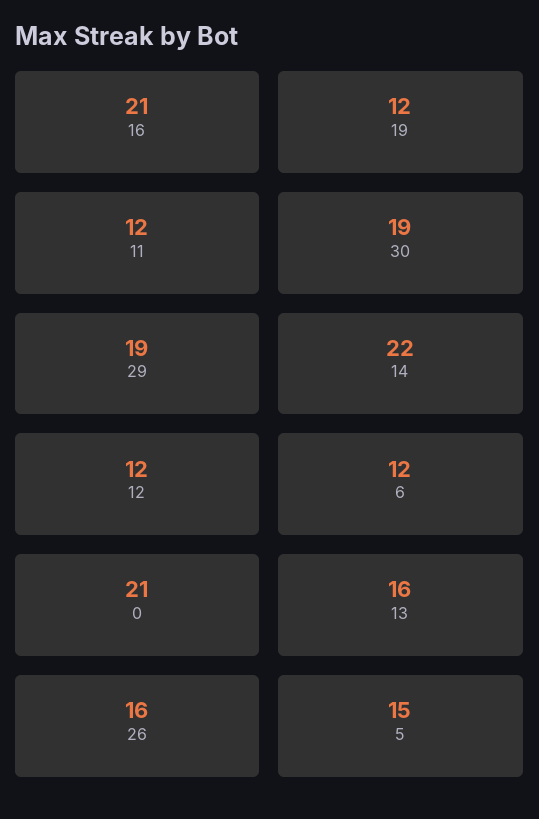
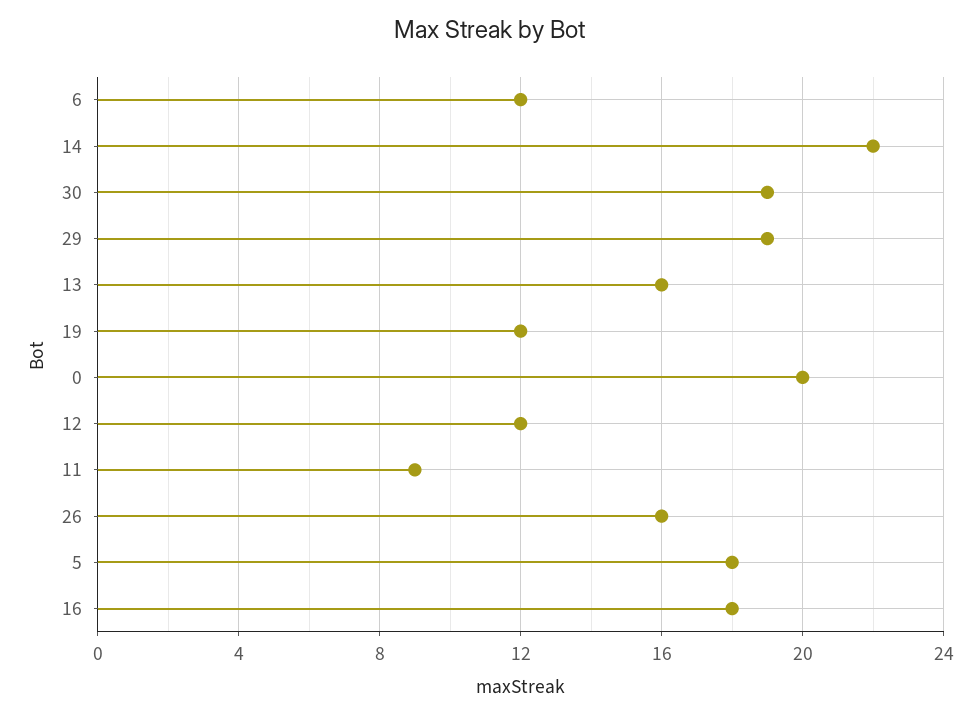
16: 21 -> 18
11: 12 -> 9
0: 21 -> 20
5: 15 -> 18

